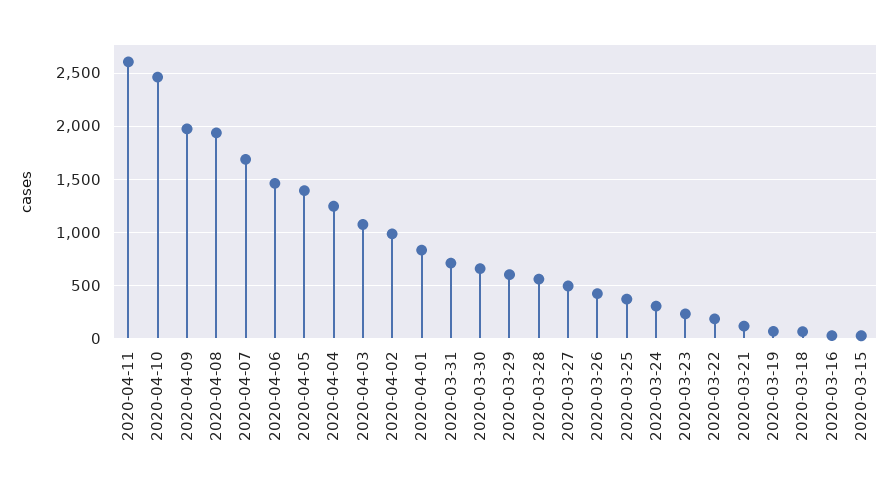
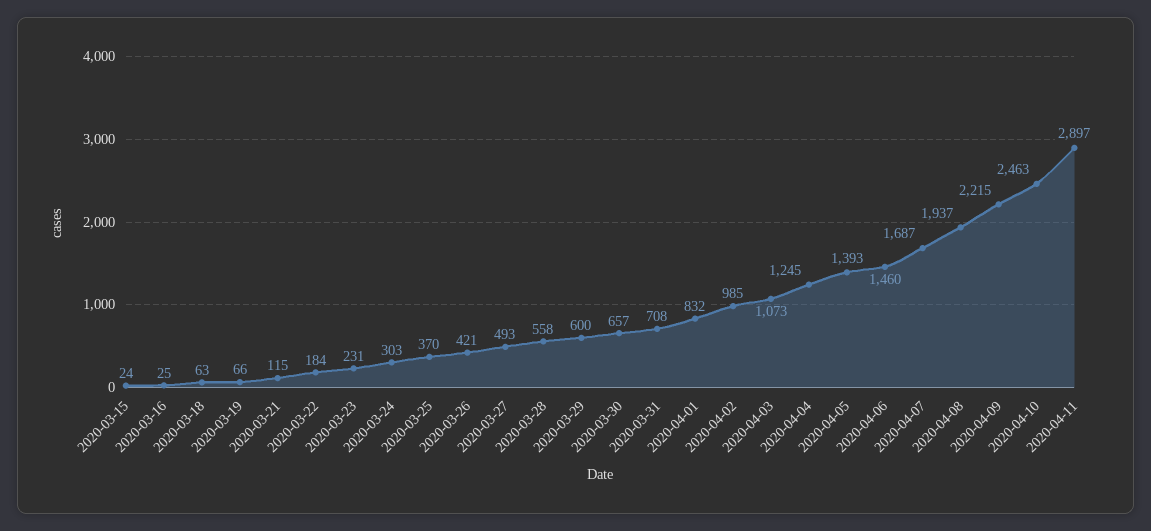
2020-04-11: 2600 -> 2897
2020-04-09: 2000 -> 2215

